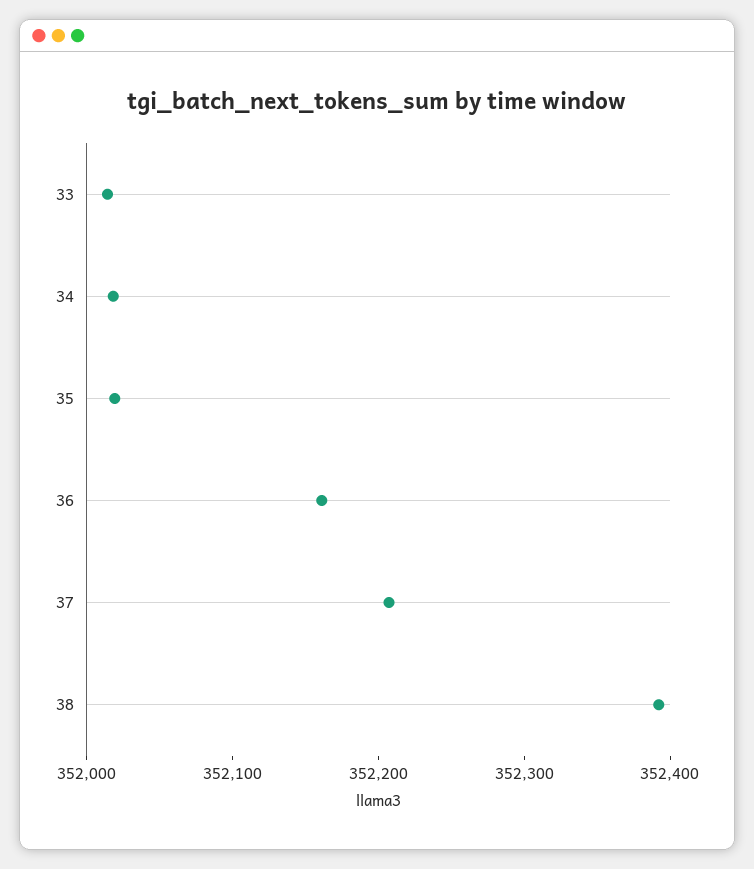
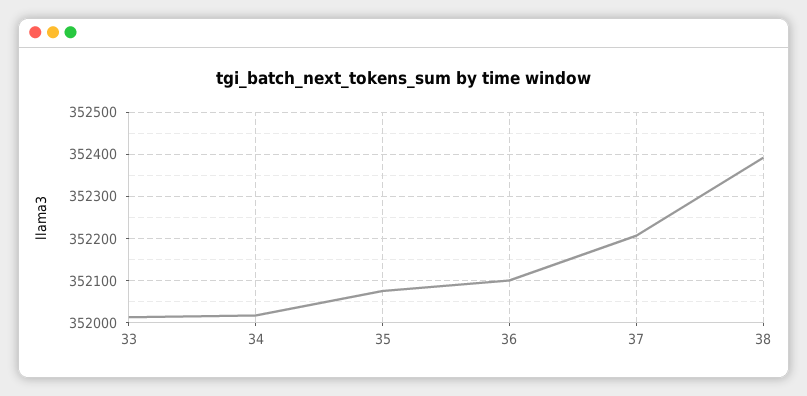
35: 352020 -> 352080
36: 352160 -> 352100

